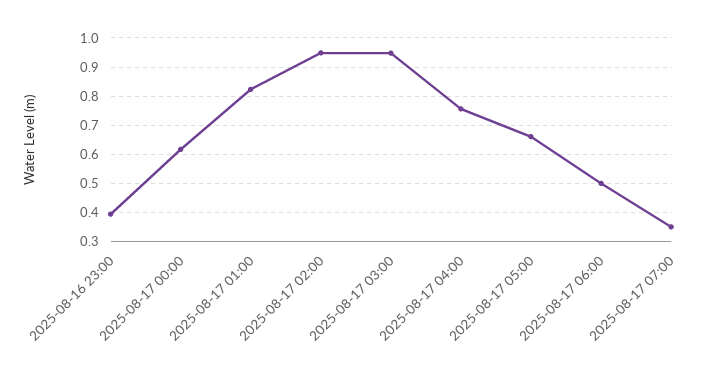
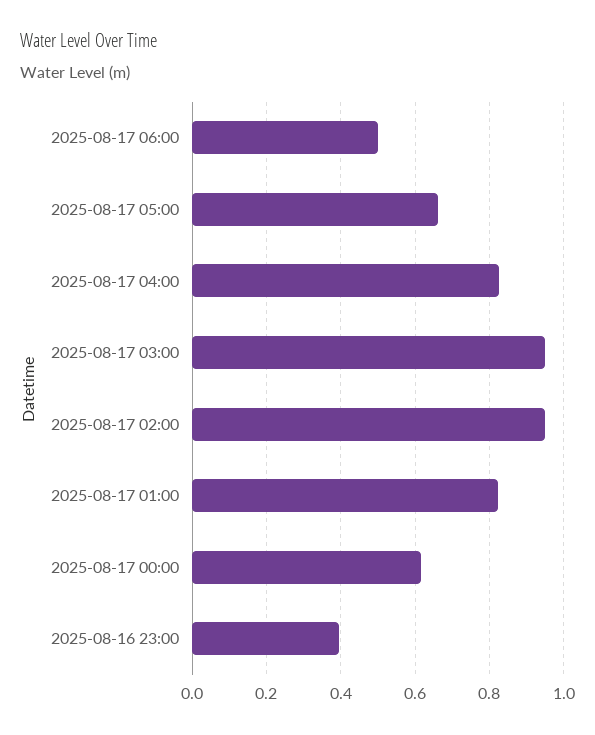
2025-08-17 04:00: 0.75 -> 0.82
2025-08-17 07:00: 0.35 -> none

